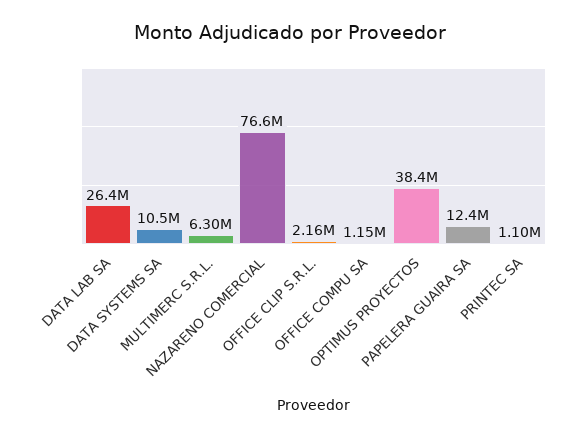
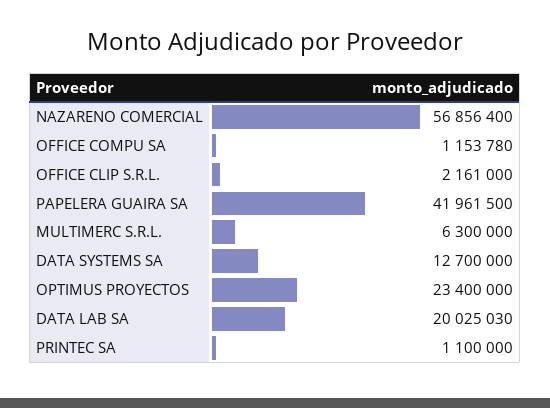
DATA LAB SA: 26400000 -> 20025030
DATA SYSTEMS SA: 10500000 -> 12700000
NAZARENO COMERCIAL: 76600000 -> 56856400
OPTIMUS PROYECTOS: 38400000 -> 23400000
PAPELERA GUAIRA SA: 12400000 -> 41961500

